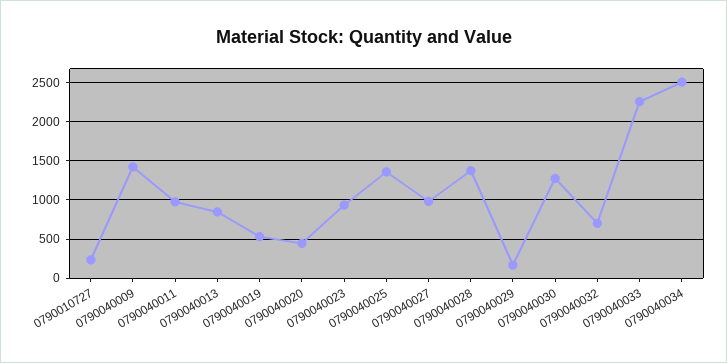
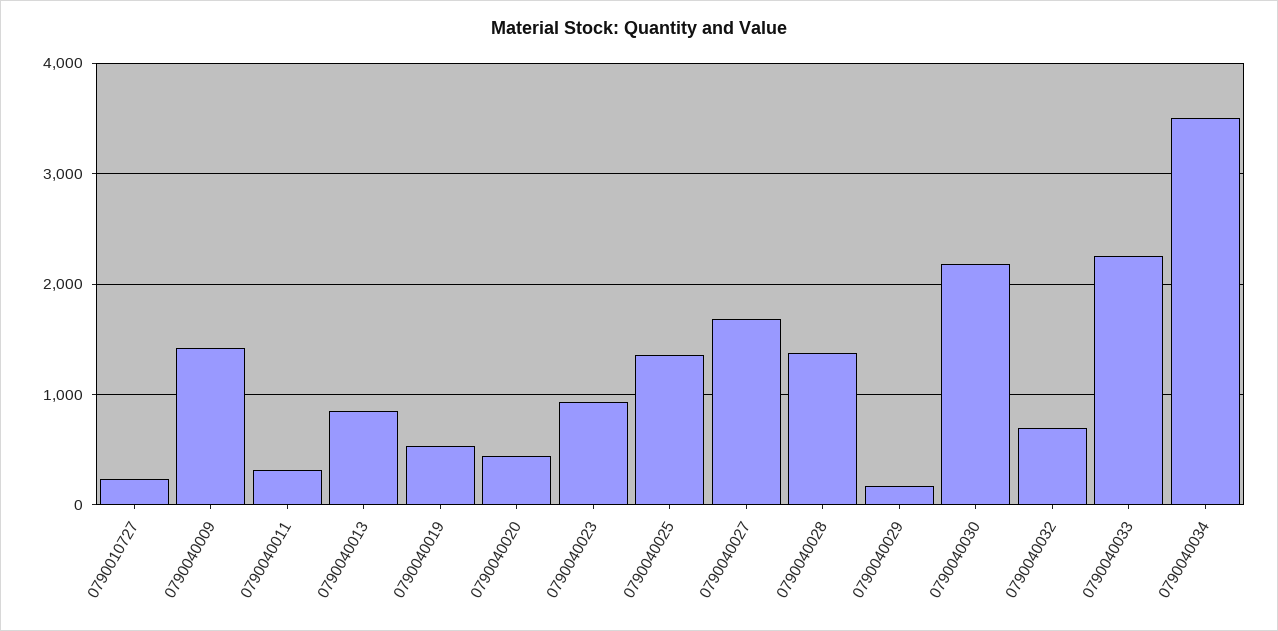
0790040011: 1000 -> 300
0790040027: 1000 -> 1700
0790040030: 1300 -> 2200
0790040034: 2500 -> 3500

